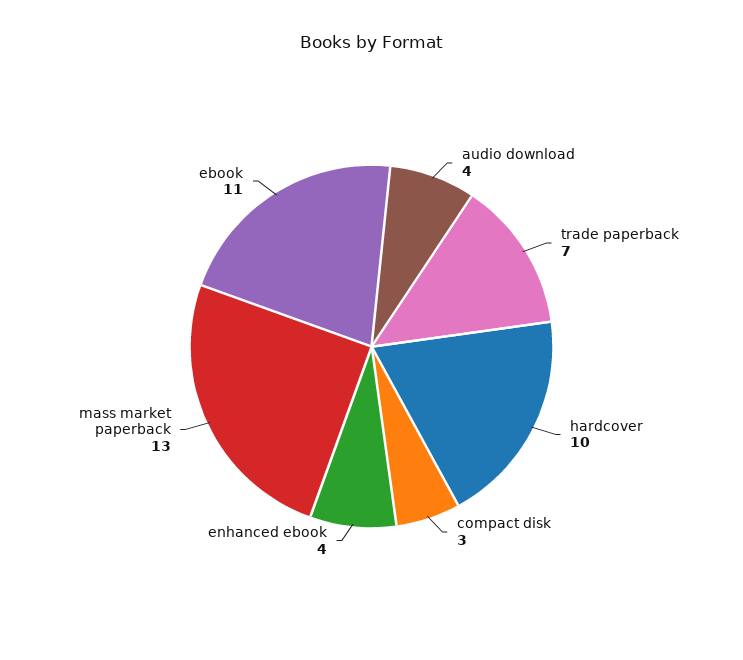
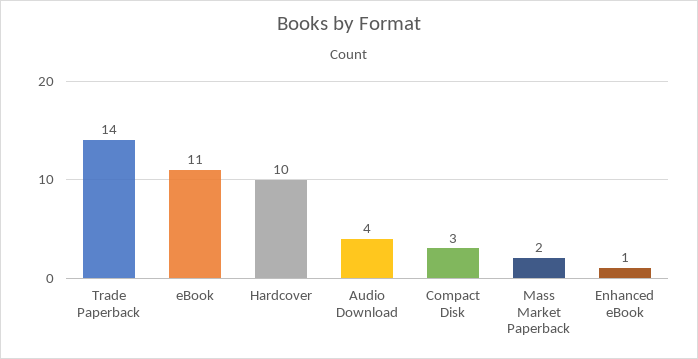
trade paperback: 7 -> 14
enhanced ebook: 4 -> 1
mass market paperback: 13 -> 2

